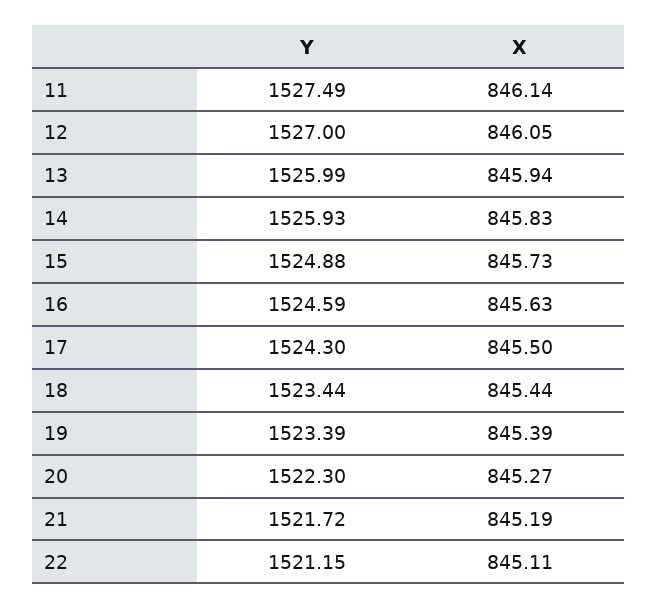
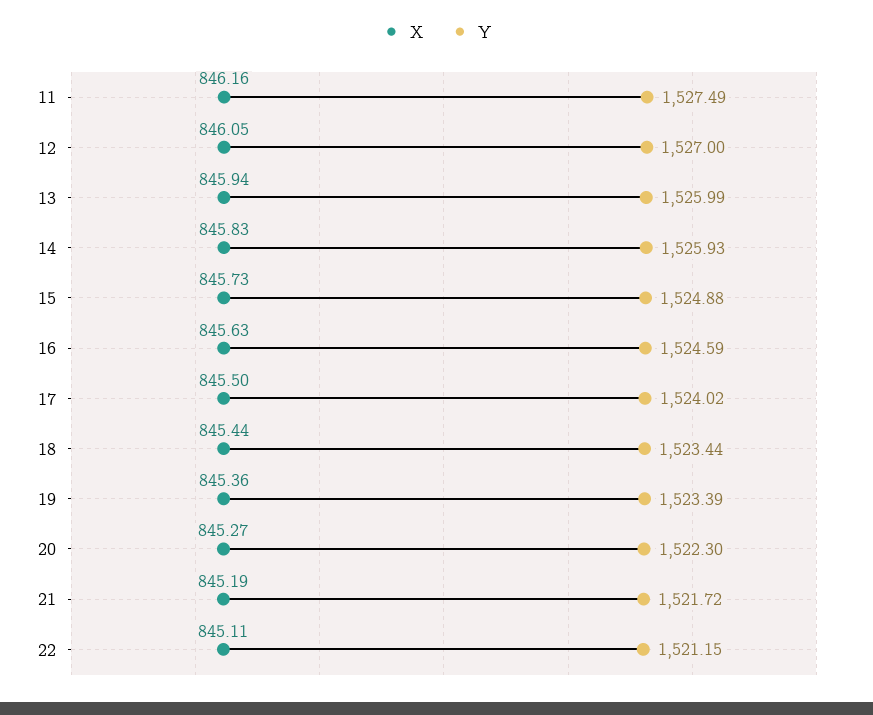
X, 11: 846.14 -> 846.16
Y, 17: 1524.3 -> 1524.02
X, 19: 845.39 -> 845.36

